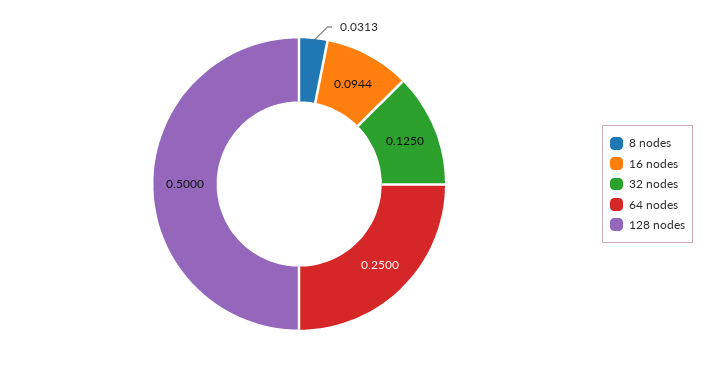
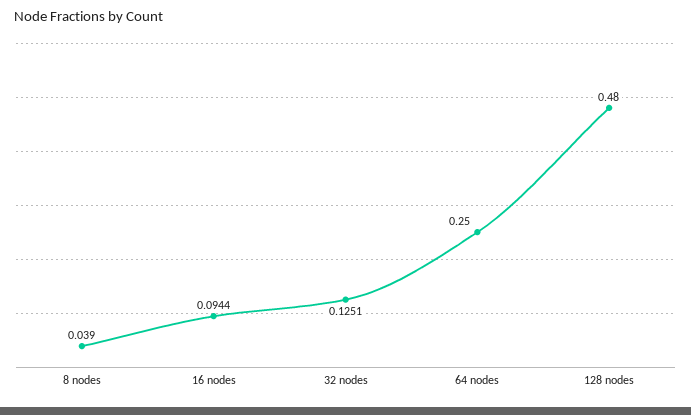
8 nodes: 0.0313 -> 0.039
32 nodes: 0.125 -> 0.1251
128 nodes: 0.5 -> 0.48

